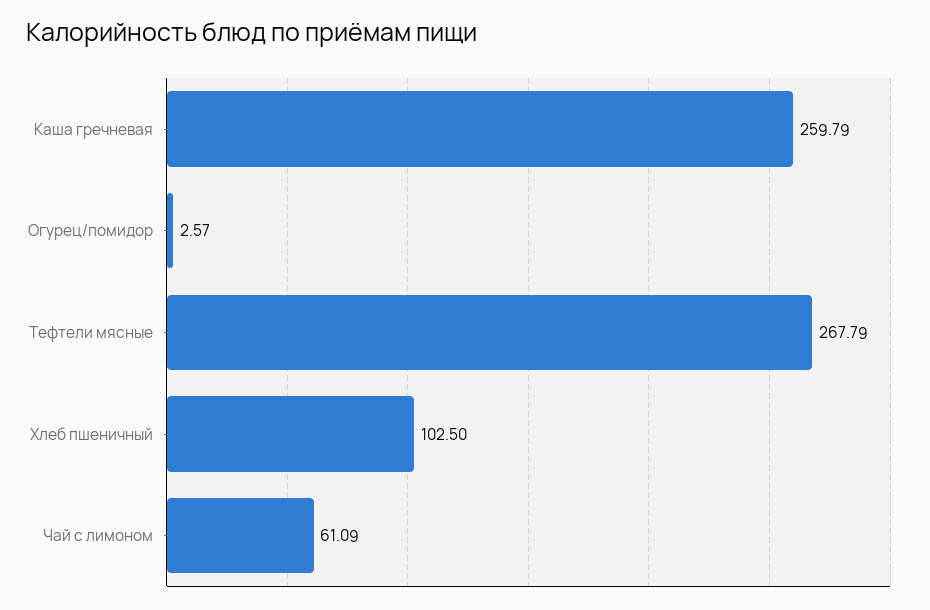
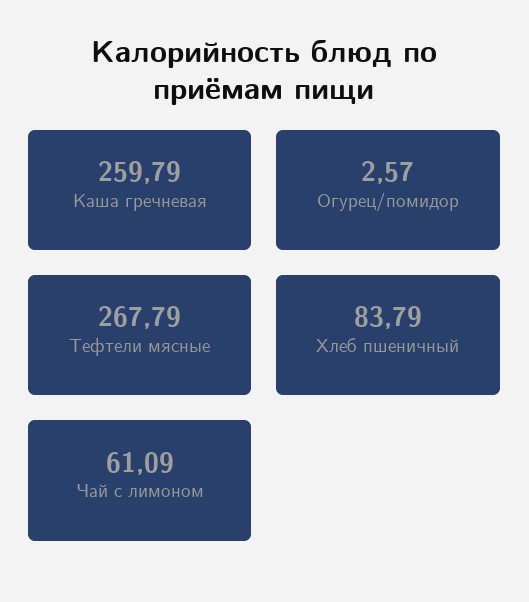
Хлеб пшеничный: 102.5 -> 83.79

